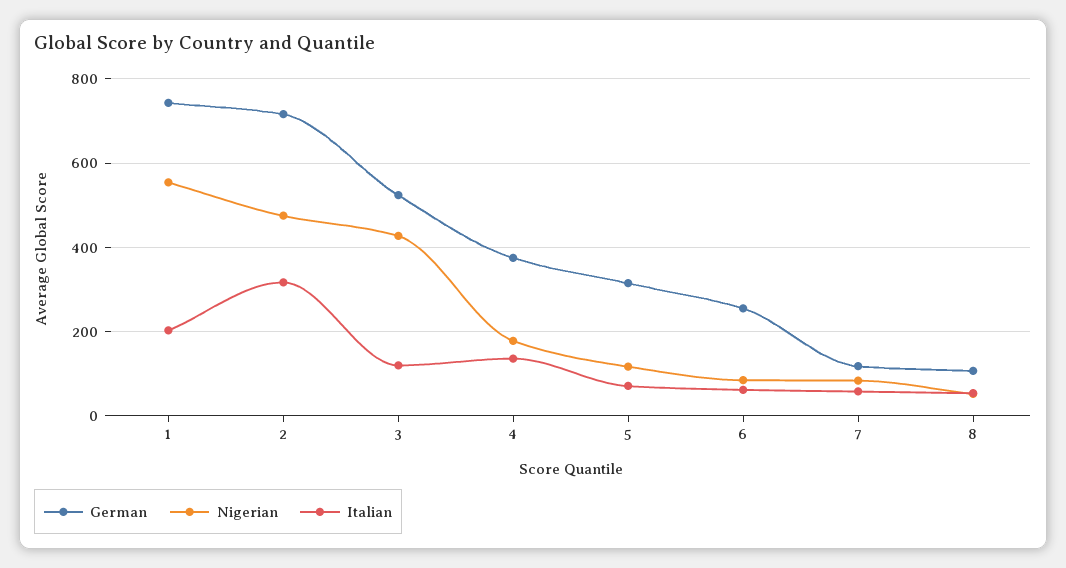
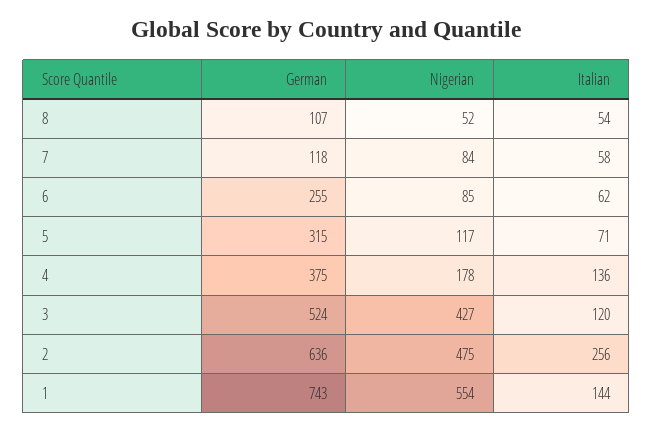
Italian, 1: 200 -> 144
German, 2: 720 -> 636
Italian, 2: 320 -> 256

